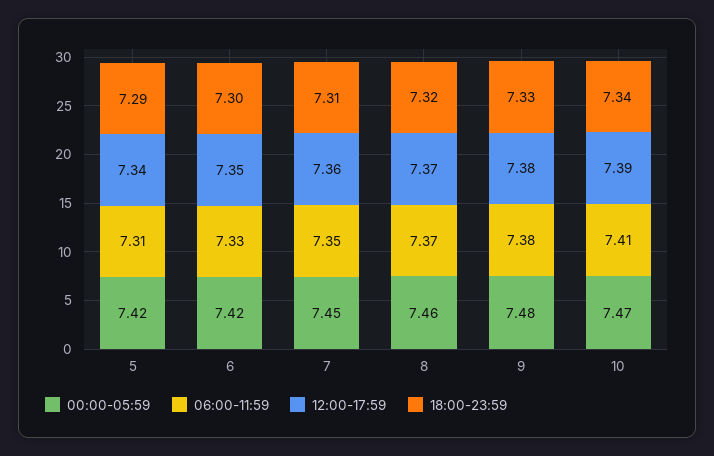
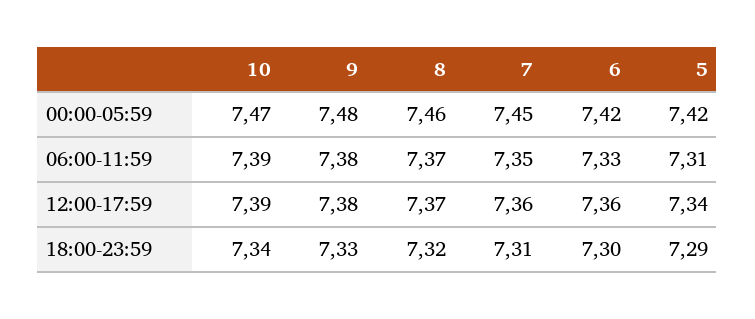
12:00-17:59, 6: 7.35 -> 7.36
06:00-11:59, 10: 7.41 -> 7.39

